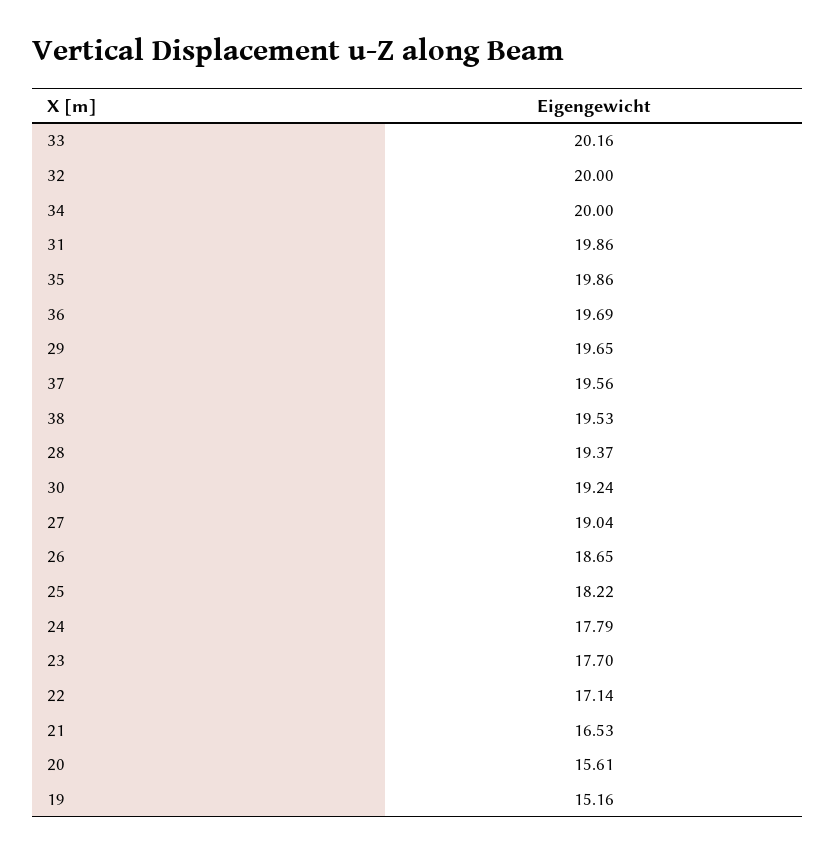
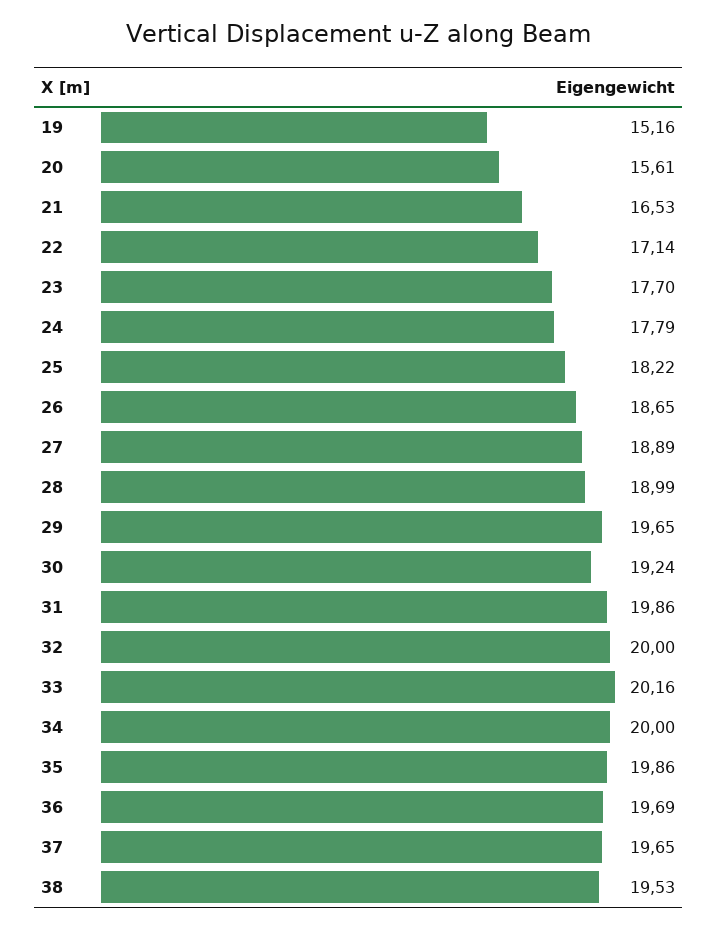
37: 19.56 -> 19.65
28: 19.37 -> 18.99
27: 19.04 -> 18.89

